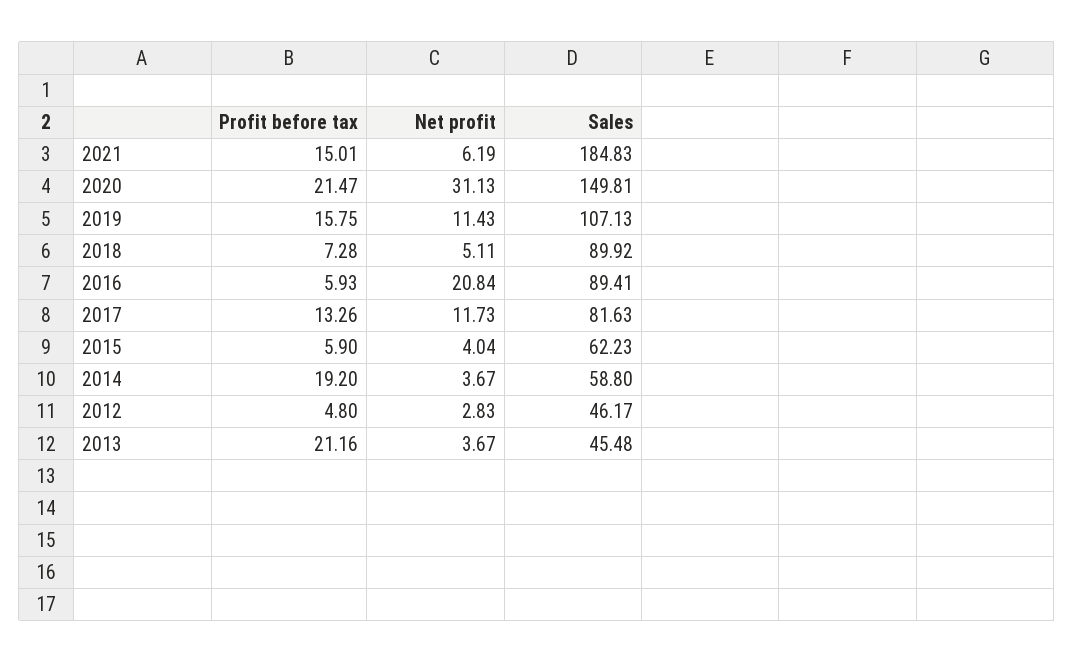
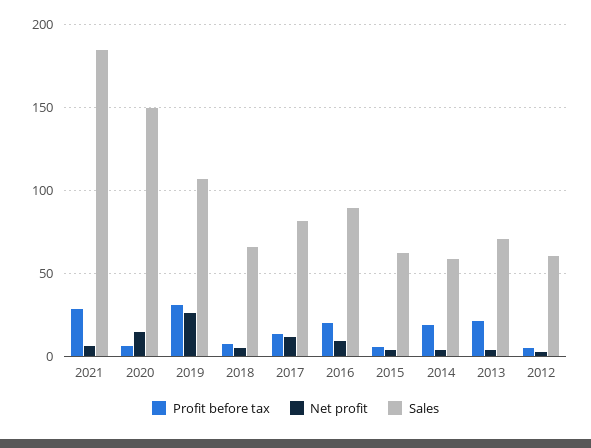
Profit before tax, 2021: 15.01 -> 30
Profit before tax, 2020: 21.47 -> 5
Net profit, 2020: 31.13 -> 15
Profit before tax, 2019: 15.75 -> 30
Net profit, 2019: 11.43 -> 25
Sales, 2018: 89.92 -> 65
Profit before tax, 2016: 5.93 -> 20
Net profit, 2016: 20.84 -> 10
Sales, 2012: 46.17 -> 60
Sales, 2013: 45.48 -> 70

